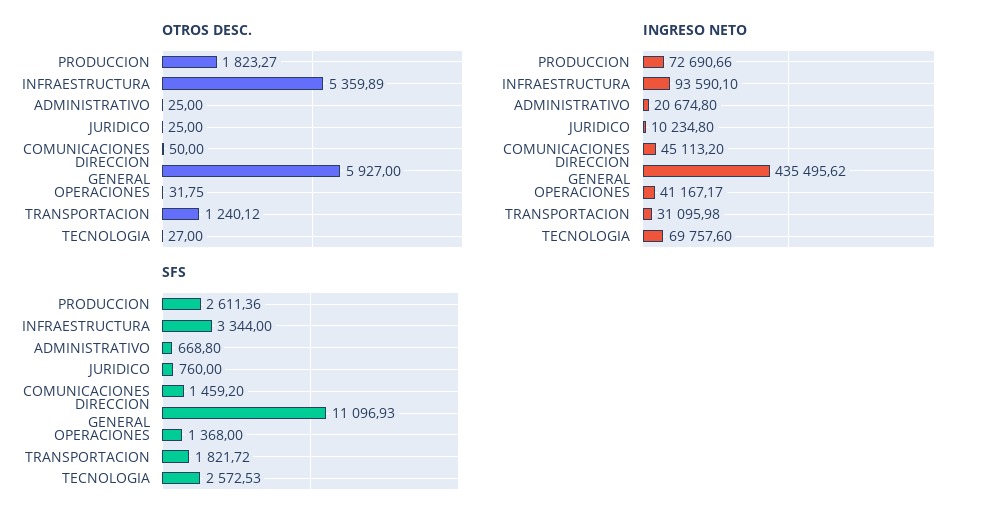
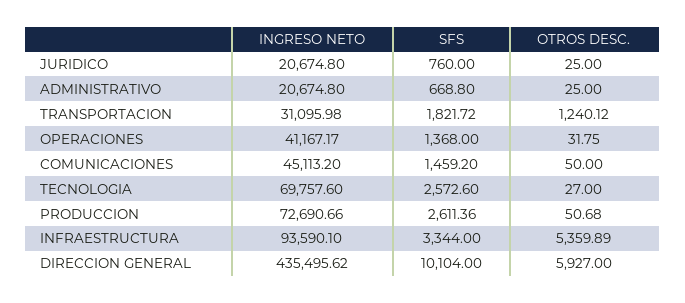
OTROS DESC., PRODUCCION: 1823.27 -> 50.68
INGRESO NETO, JURIDICO: 10234.8 -> 20674.8
SFS, DIRECCION GENERAL: 11096.93 -> 10104
SFS, TECNOLOGIA: 2572.53 -> 2572.6

